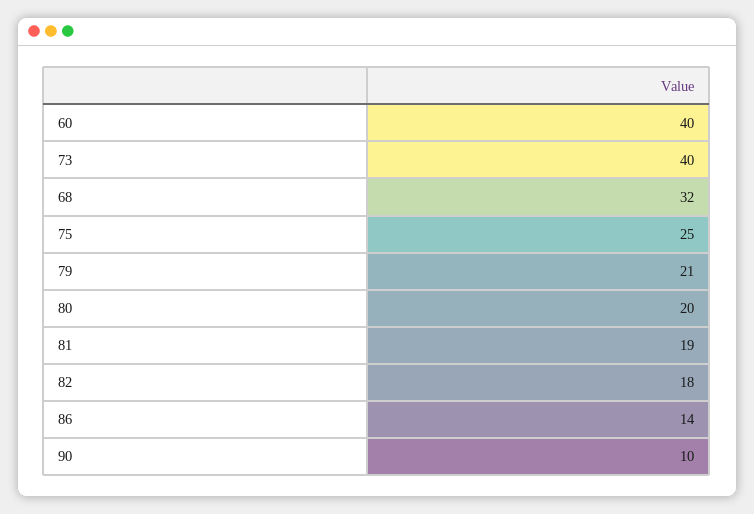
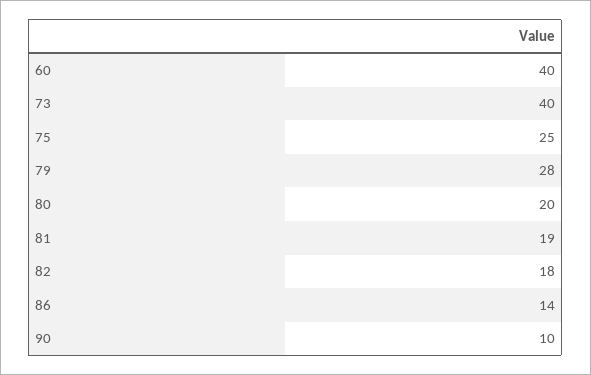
68: 32 -> none
79: 21 -> 28

